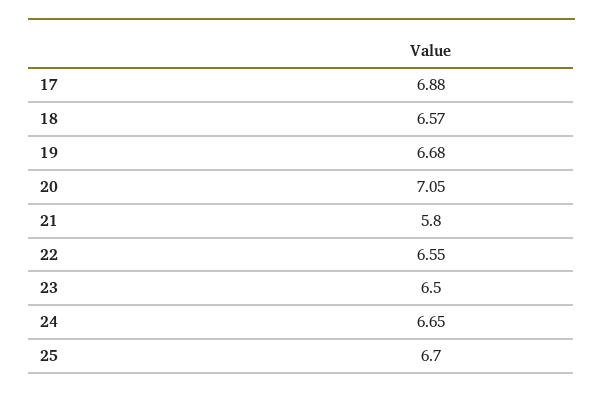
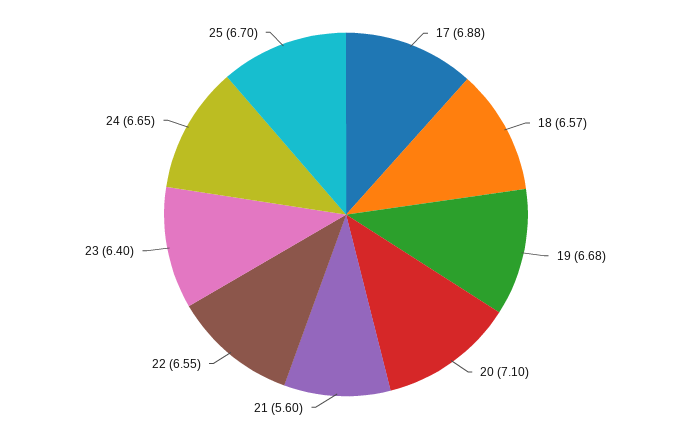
20: 7.05 -> 7.1
21: 5.8 -> 5.6
23: 6.5 -> 6.4

